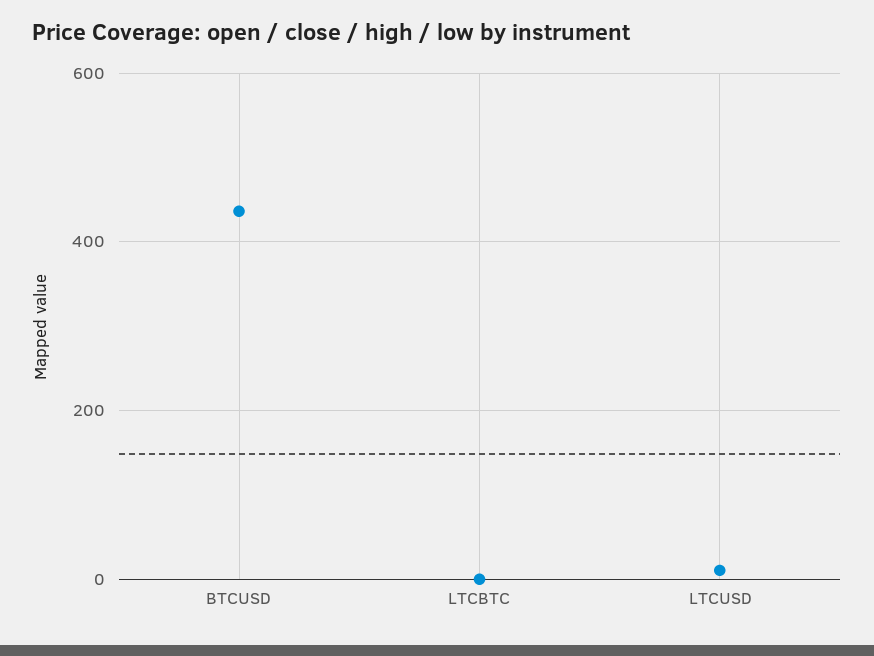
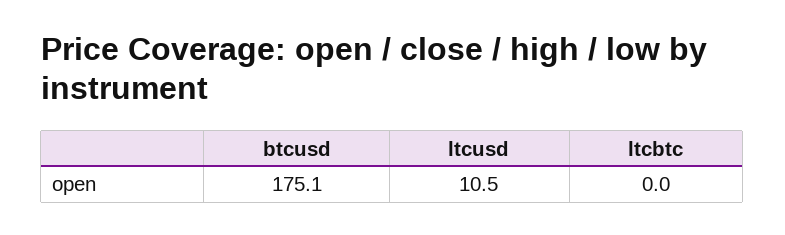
BTCUSD: 440 -> 175.1

